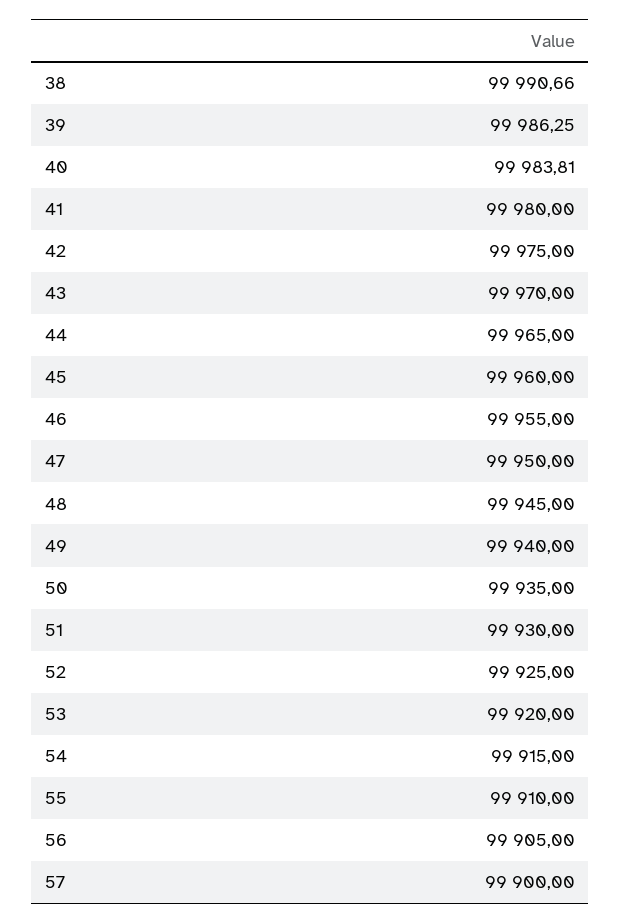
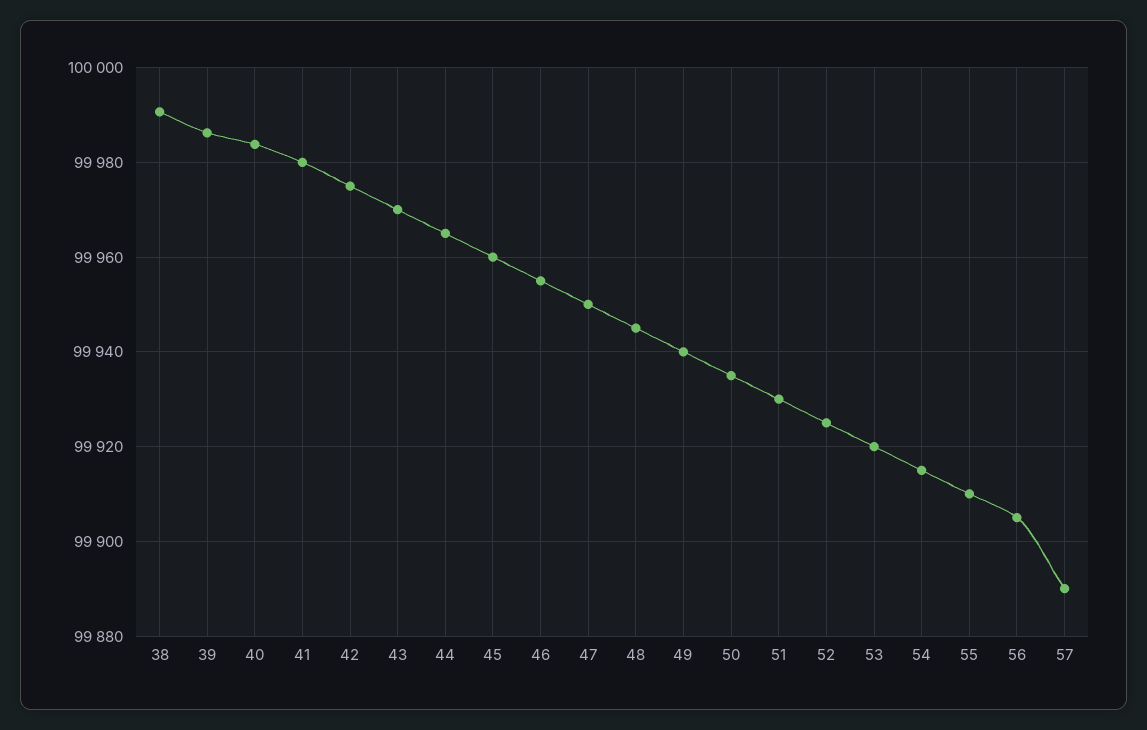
57: 99900 -> 99890

